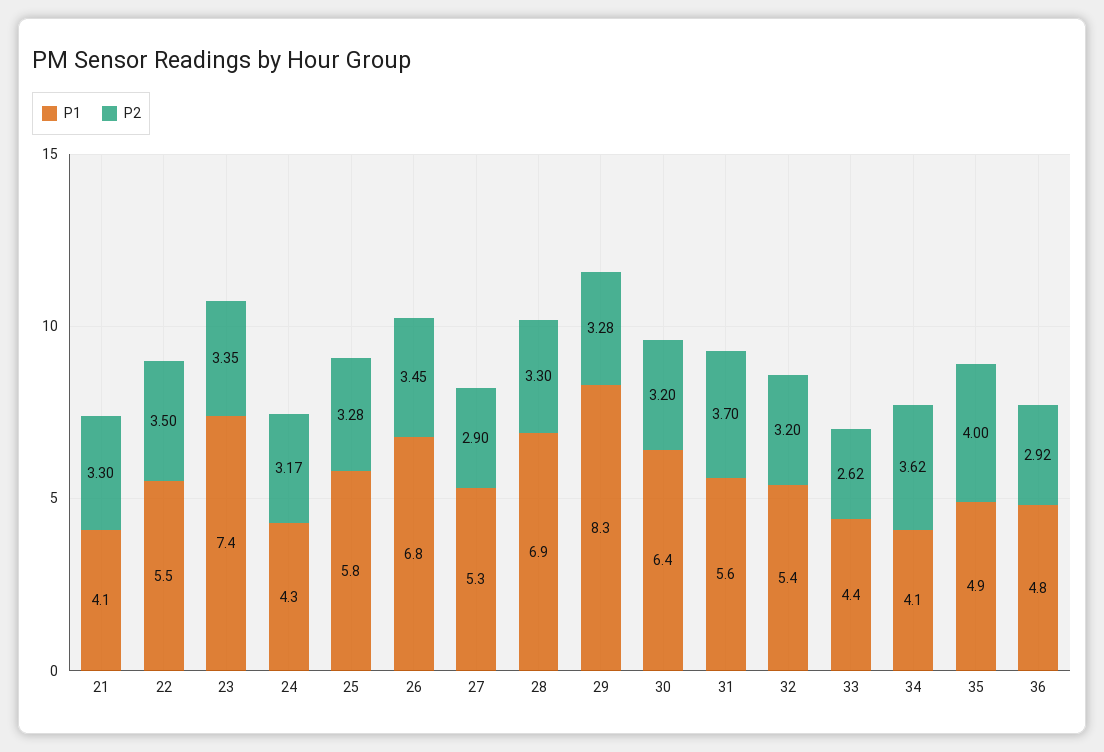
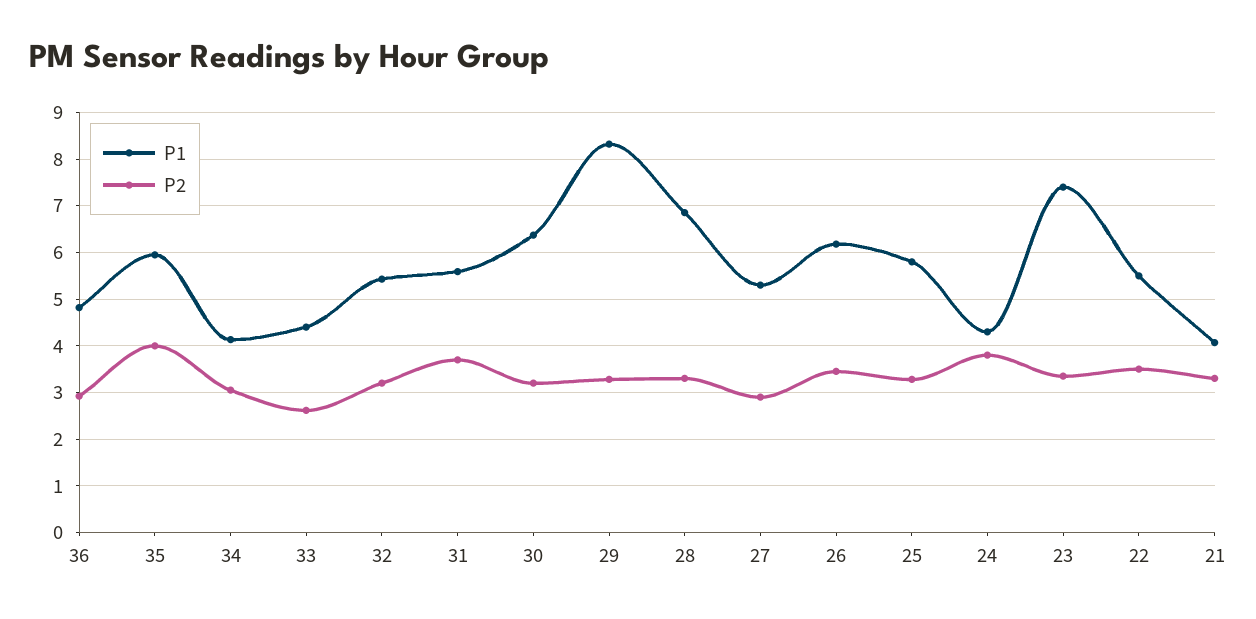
P2, 24: 3.17 -> 3.8
P1, 26: 6.8 -> 6.2
P2, 34: 3.62 -> 3
P1, 35: 4.9 -> 6

